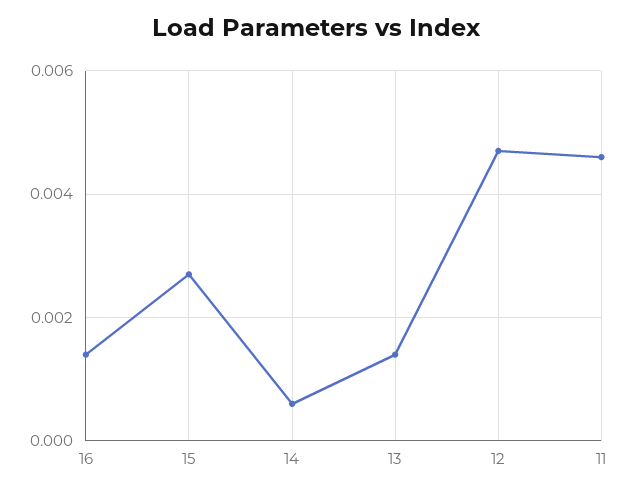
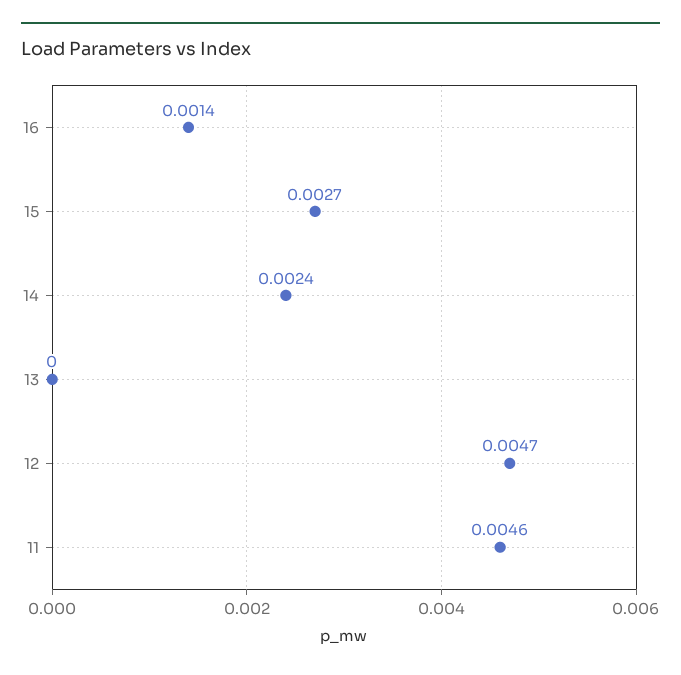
14: 0.0005 -> 0.0024
13: 0.0015 -> 0

